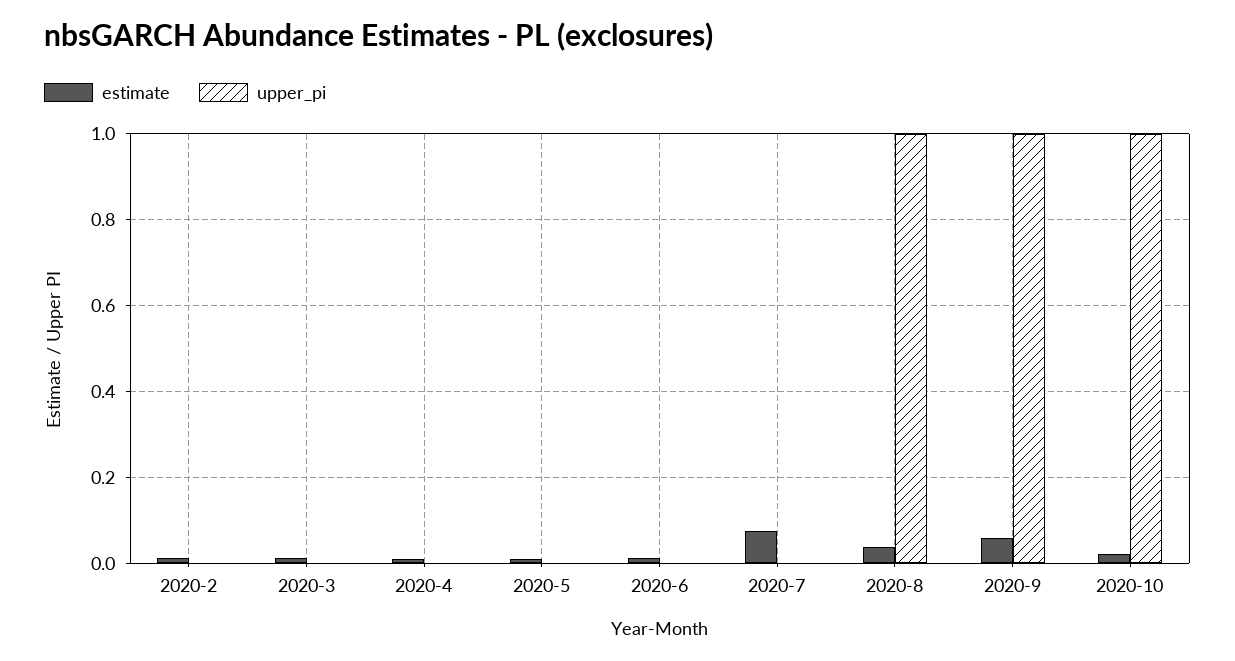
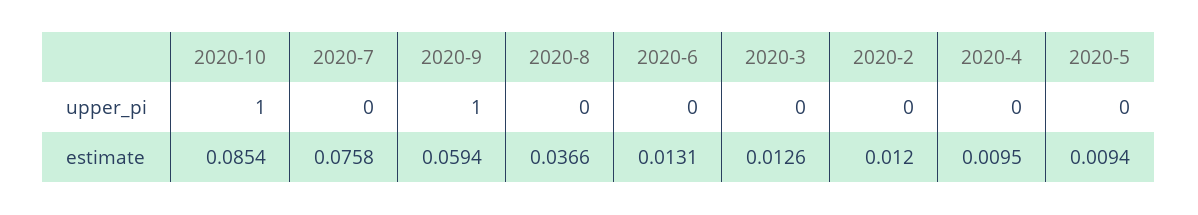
upper_pi, 2020-8: 1 -> 0
estimate, 2020-10: 0.02 -> 0.0854

